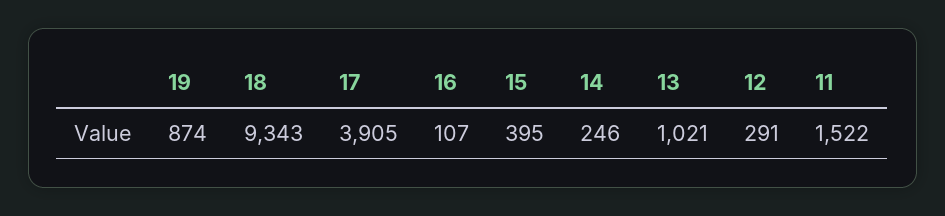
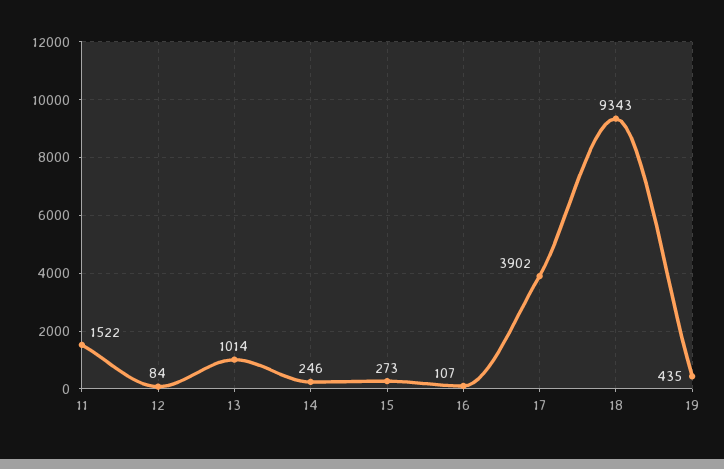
19: 874 -> 435
17: 3905 -> 3902
15: 395 -> 273
13: 1021 -> 1014
12: 291 -> 84

